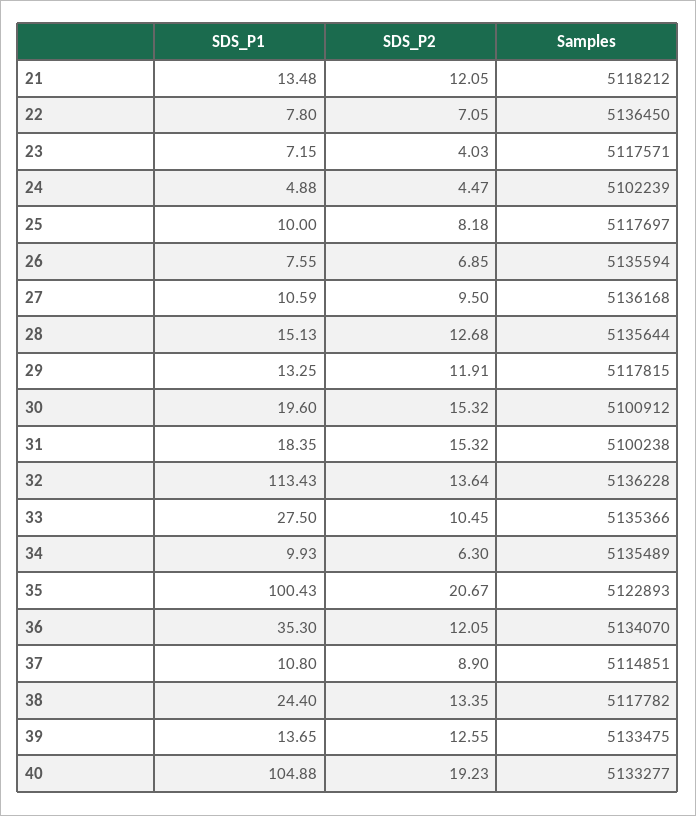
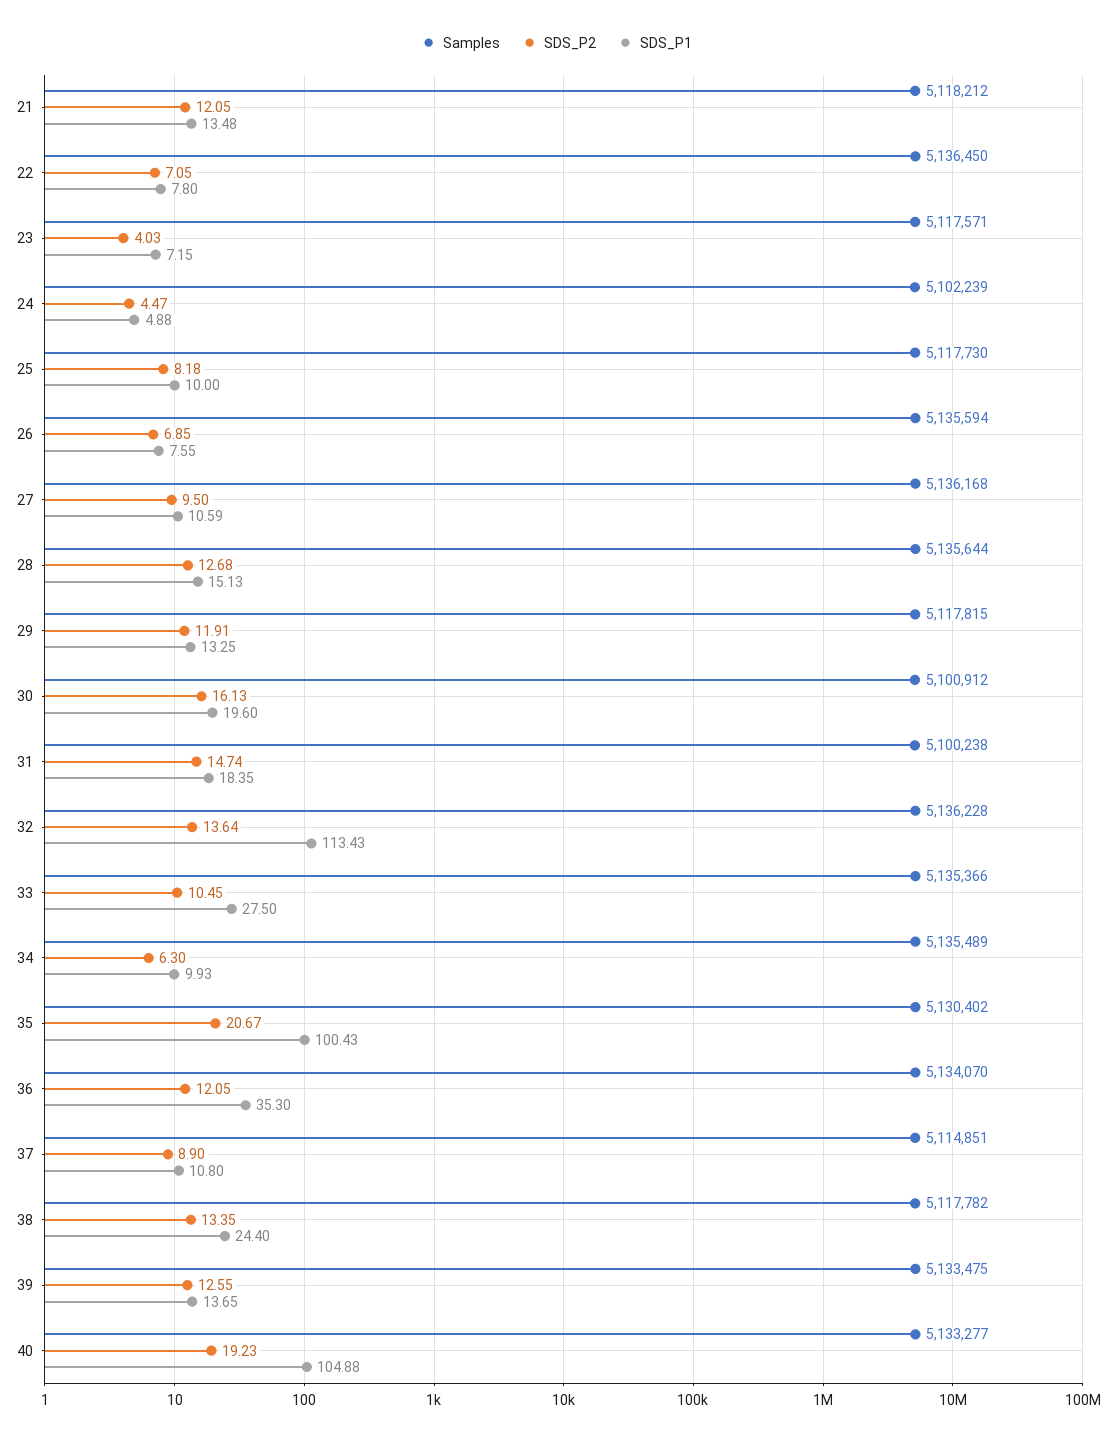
Samples, 25: 5117697 -> 5117730
SDS_P2, 30: 15.32 -> 16.13
SDS_P2, 31: 15.32 -> 14.74
Samples, 35: 5122893 -> 5130402

